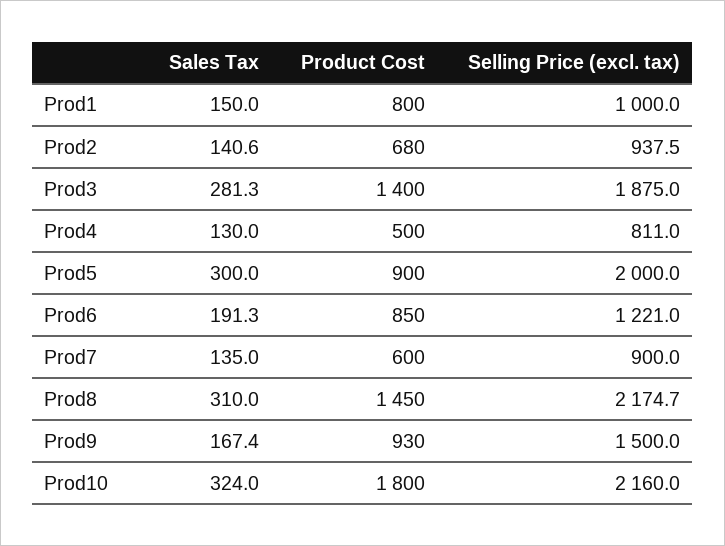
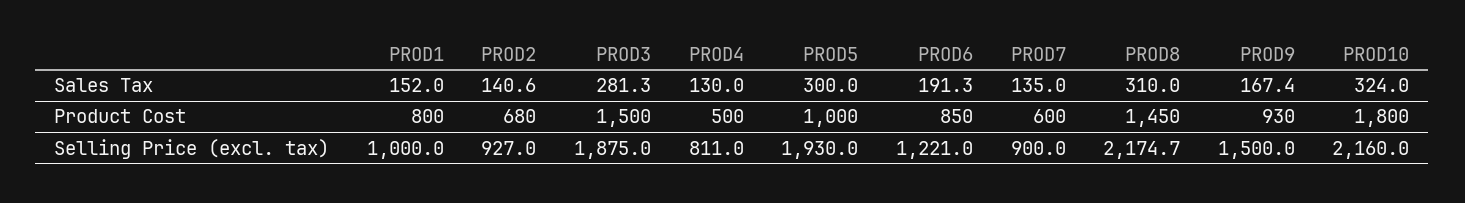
Sales Tax, Prod1: 150 -> 152
Selling Price (excl. tax), Prod2: 937.5 -> 927
Product Cost, Prod3: 1400 -> 1500
Product Cost, Prod5: 900 -> 1000
Selling Price (excl. tax), Prod5: 2000 -> 1930

